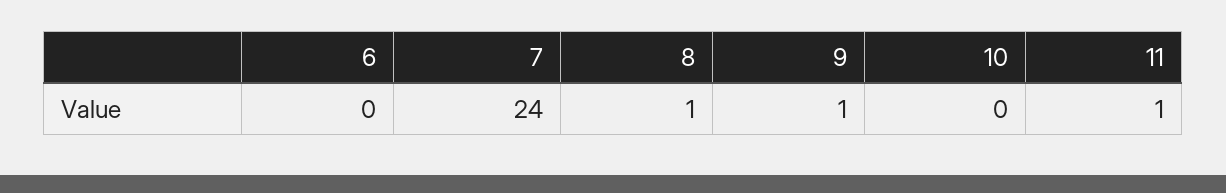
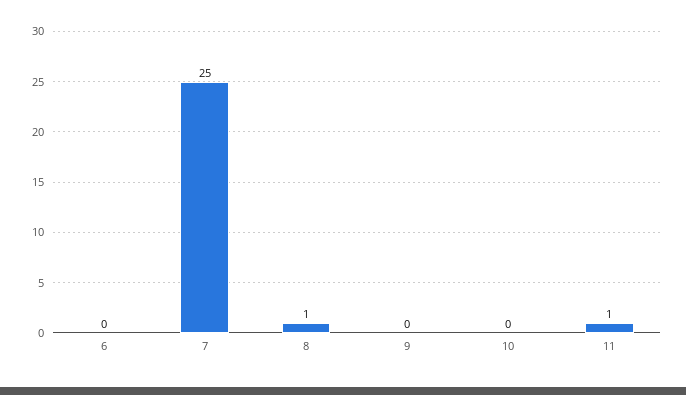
7: 24 -> 25
9: 1 -> 0

